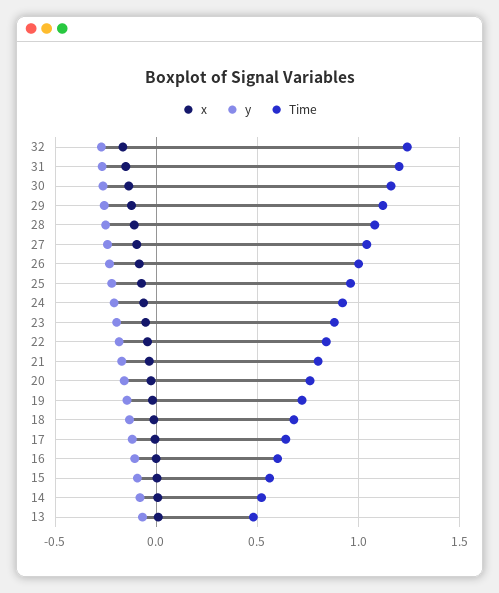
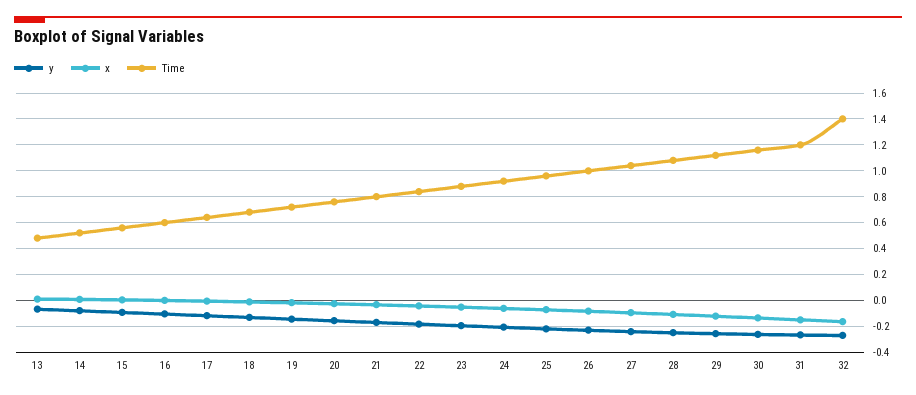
Time, 32: 1.25 -> 1.4

